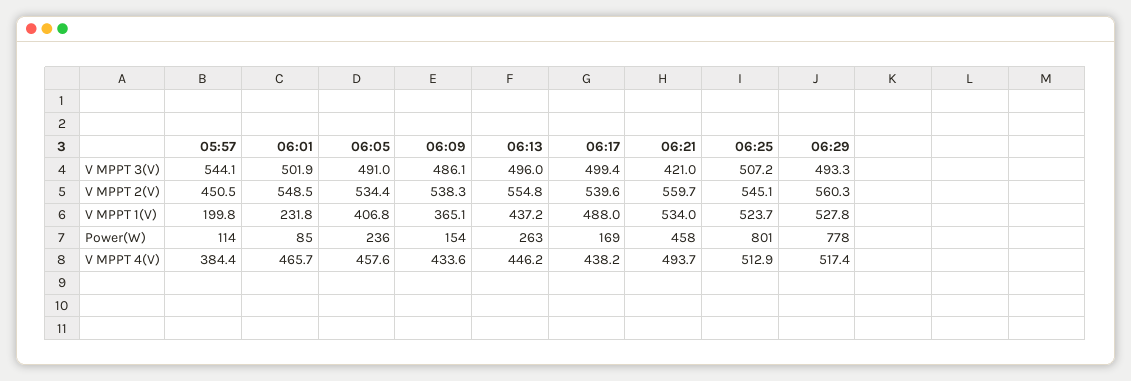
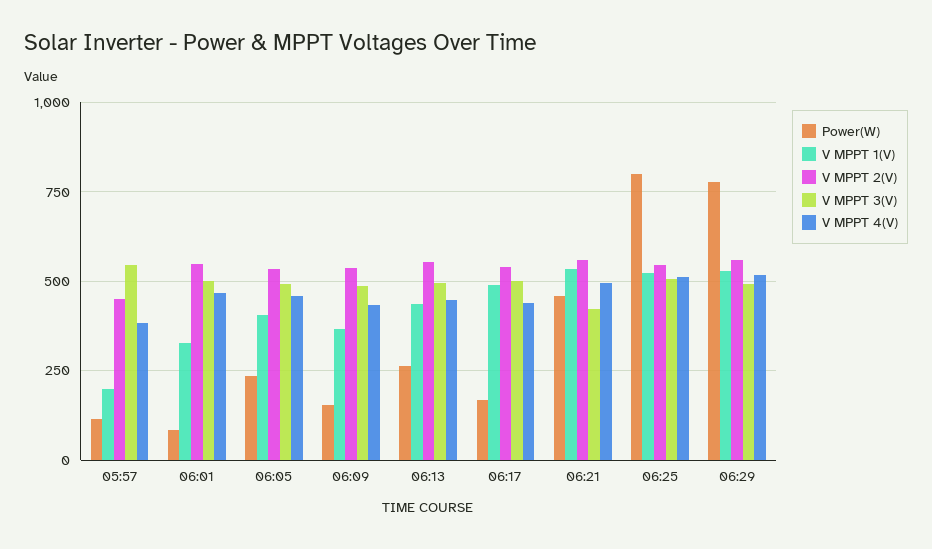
V MPPT 1(V), 06:01: 231.8 -> 325

